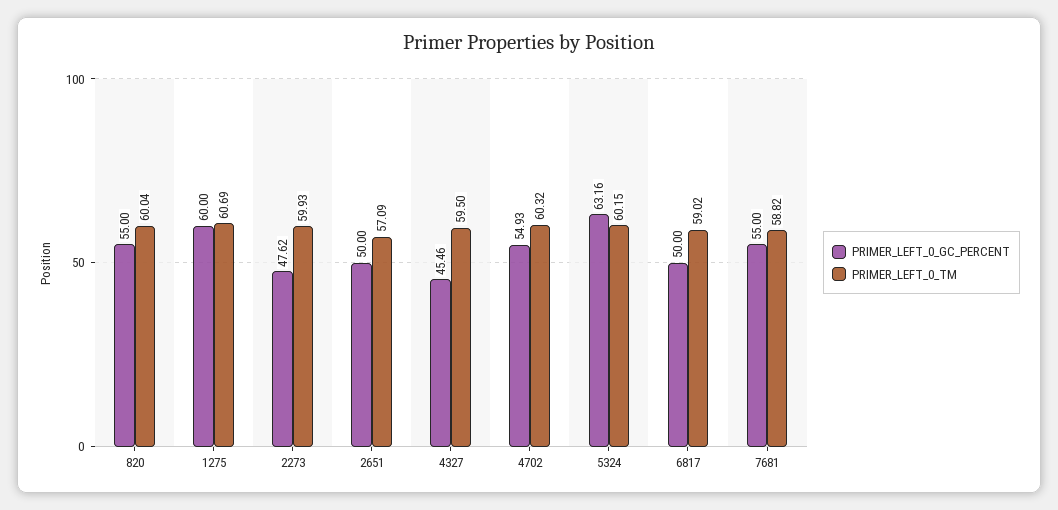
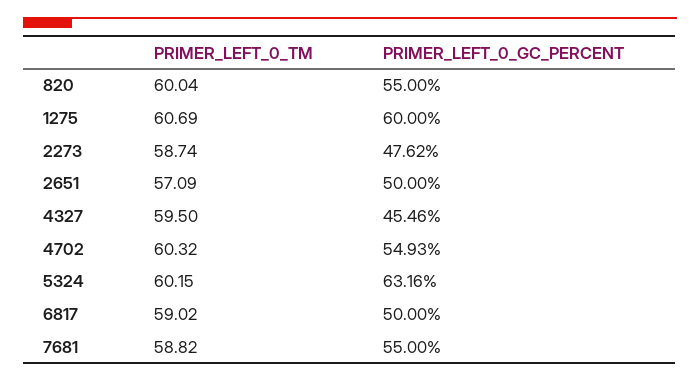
PRIMER_LEFT_0_TM, 2273: 59.93 -> 58.74

